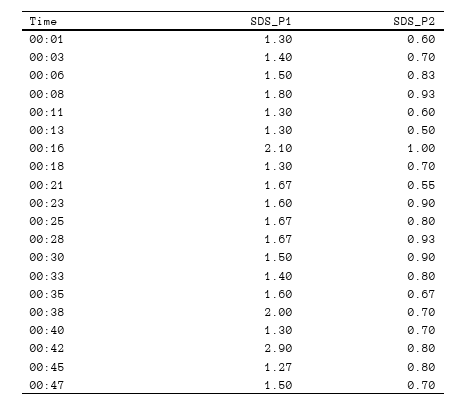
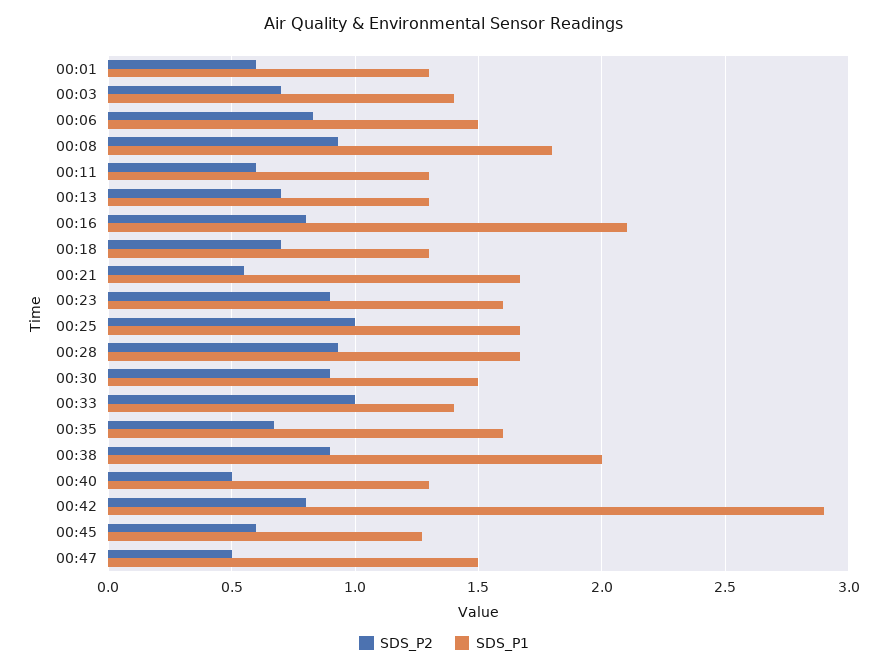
SDS_P2, 00:13: 0.5 -> 0.7
SDS_P2, 00:16: 1 -> 0.8
SDS_P2, 00:25: 0.8 -> 1
SDS_P2, 00:33: 0.8 -> 1
SDS_P2, 00:38: 0.7 -> 0.9
SDS_P2, 00:40: 0.7 -> 0.5
SDS_P2, 00:45: 0.8 -> 0.6
SDS_P2, 00:47: 0.7 -> 0.5

